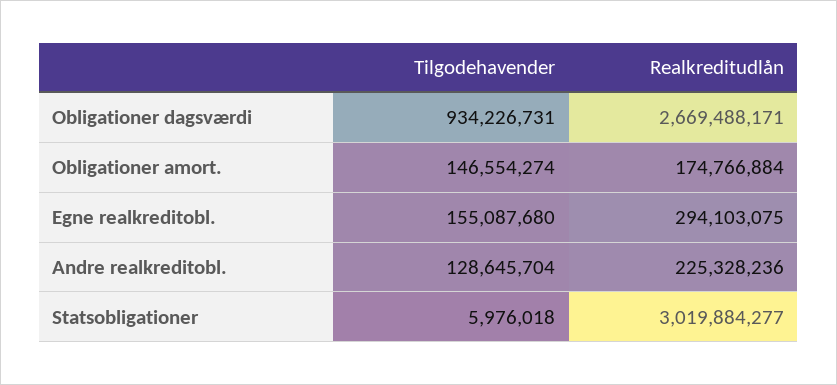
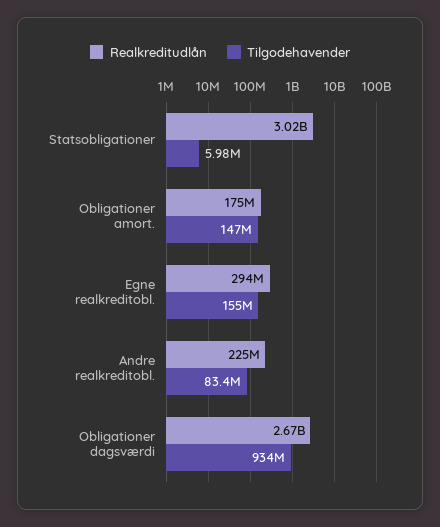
Tilgodehavender, Andre realkreditobl.: 128645704 -> 83400000

